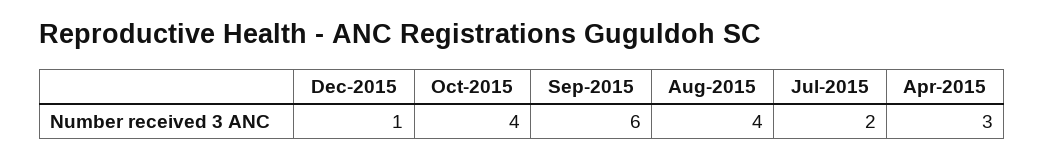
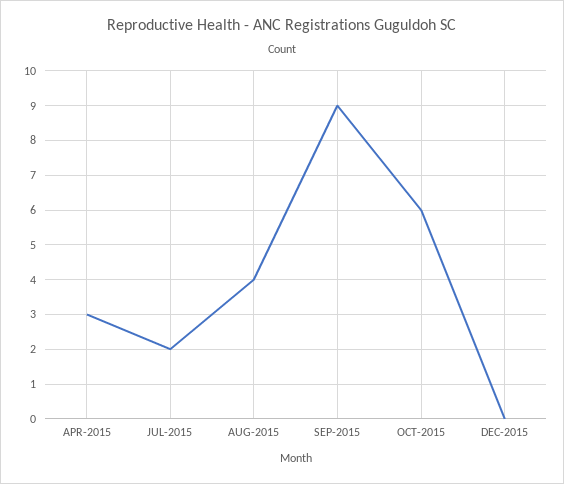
Dec-2015: 1 -> 0
Oct-2015: 4 -> 6
Sep-2015: 6 -> 9

